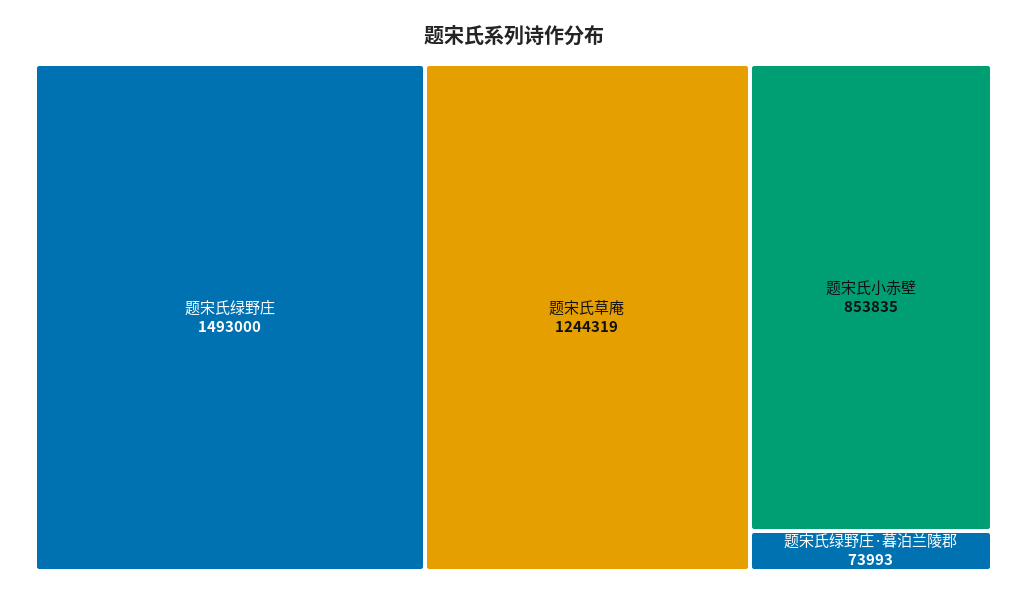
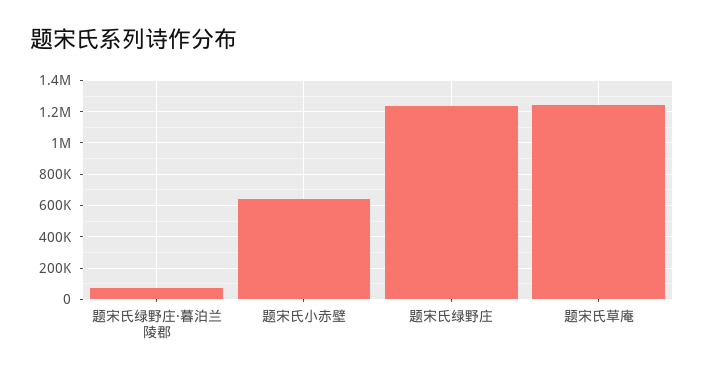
题宋氏绿野庄: 1493000 -> 1250000
题宋氏小赤壁: 853835 -> 650000

